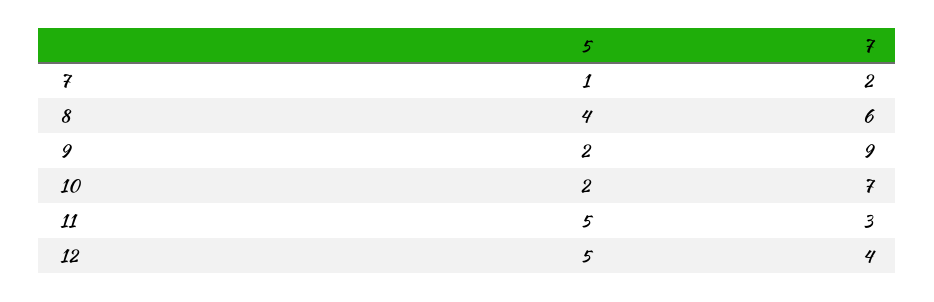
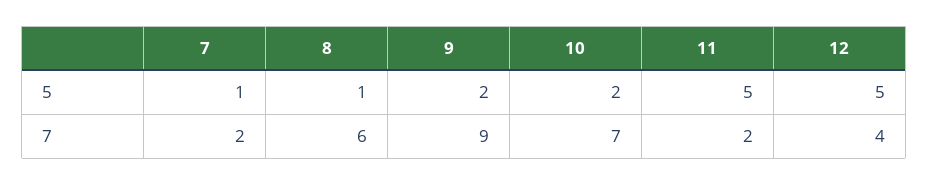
5, 8: 4 -> 1
7, 11: 3 -> 2

